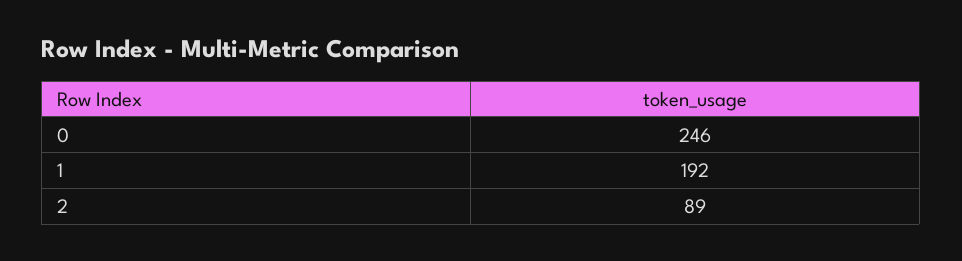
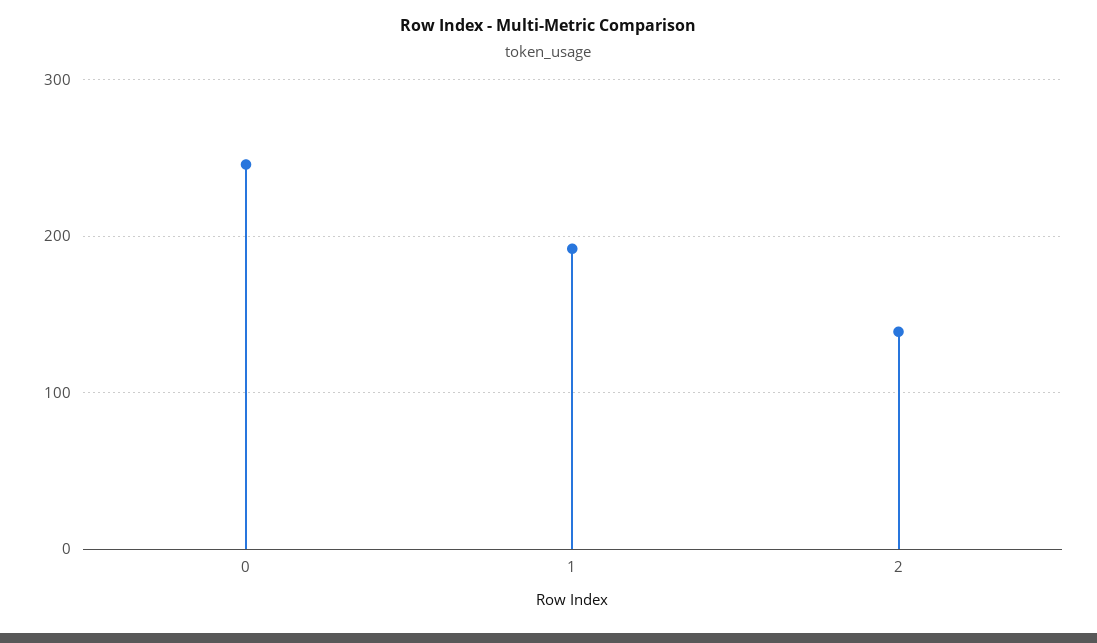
2: 89 -> 140

